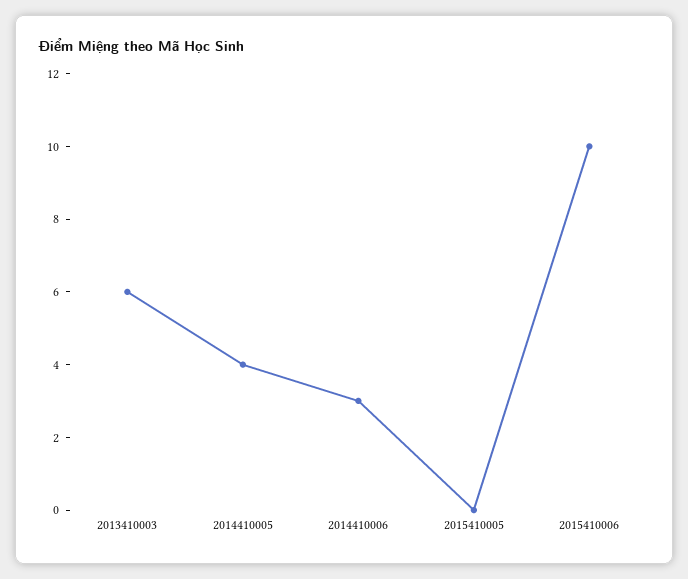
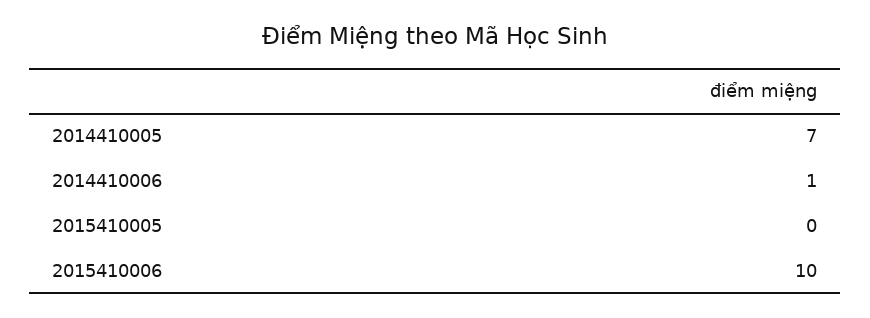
2013410003: 6 -> none
2014410005: 4 -> 7
2014410006: 3 -> 1

